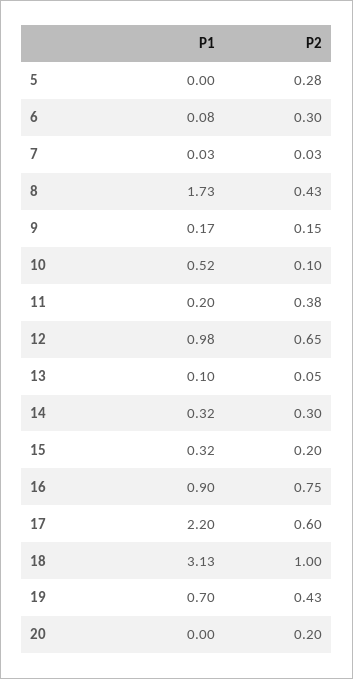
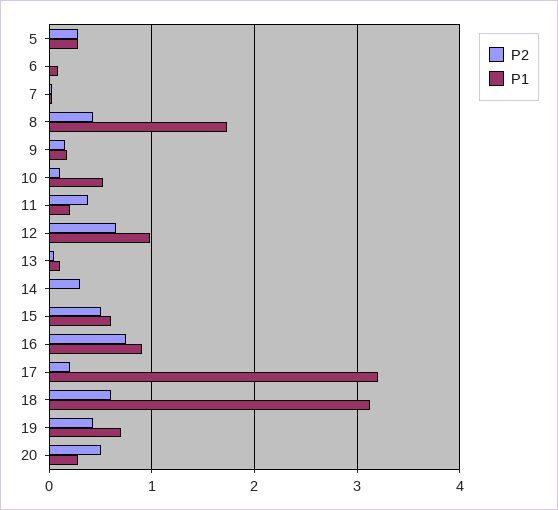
P1, 5: 0 -> 0.3
P2, 6: 0.3 -> 0
P1, 14: 0.32 -> 0
P1, 15: 0.32 -> 0.6
P2, 15: 0.2 -> 0.5
P1, 17: 2.2 -> 3.2
P2, 17: 0.6 -> 0.2
P2, 18: 1 -> 0.6
P1, 20: 0 -> 0.3
P2, 20: 0.2 -> 0.5

